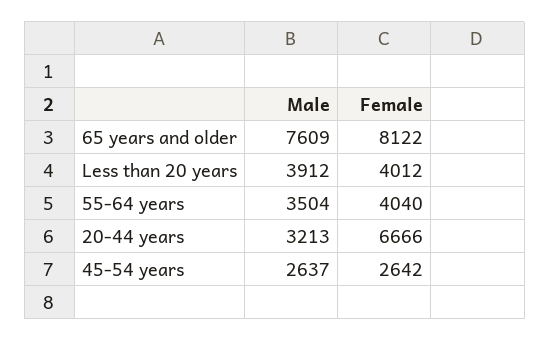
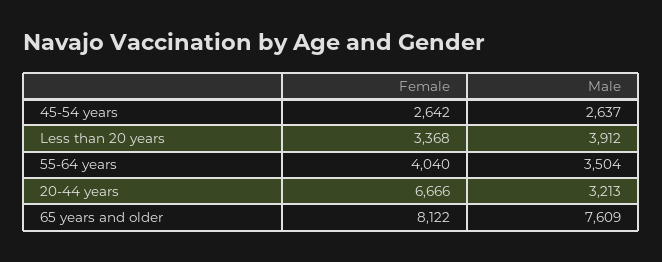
Female, Less than 20 years: 4012 -> 3368

